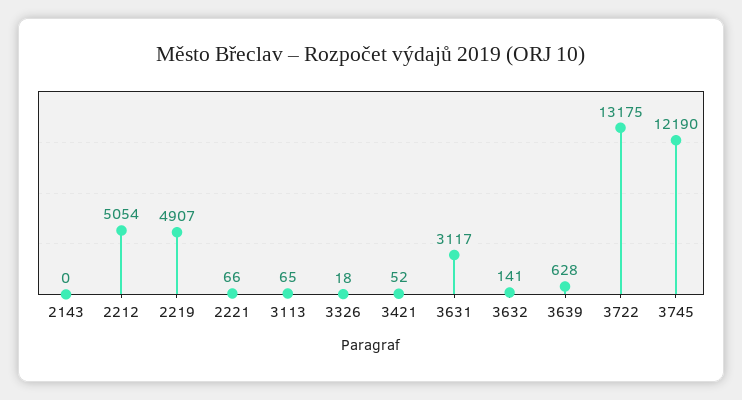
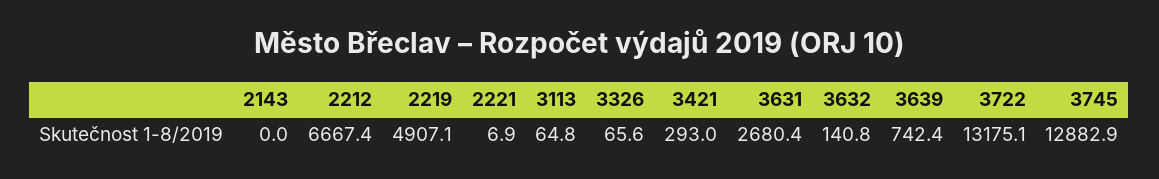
2212: 5054 -> 6667.4
2221: 66 -> 6.9
3326: 18 -> 65.6
3421: 52 -> 293
3631: 3117 -> 2680.4
3639: 628 -> 742.4
3745: 12190 -> 12882.9

